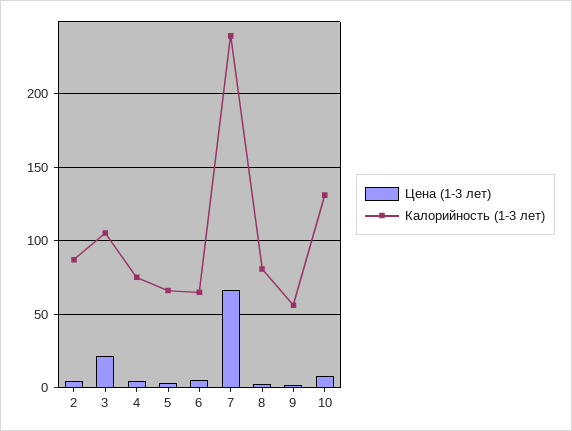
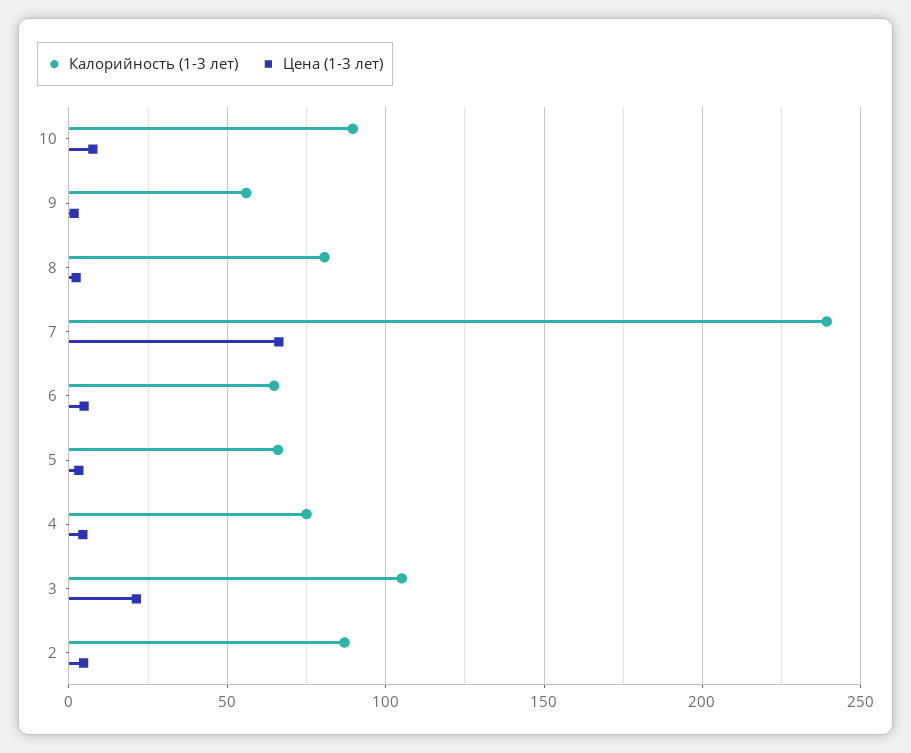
Калорийность (1-3 лет), 10: 130 -> 90

